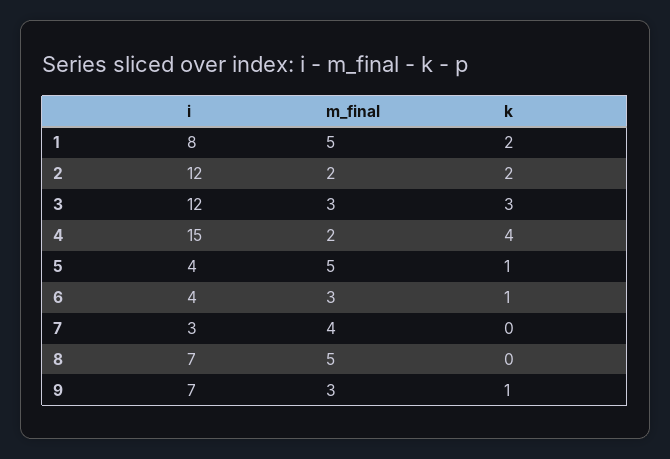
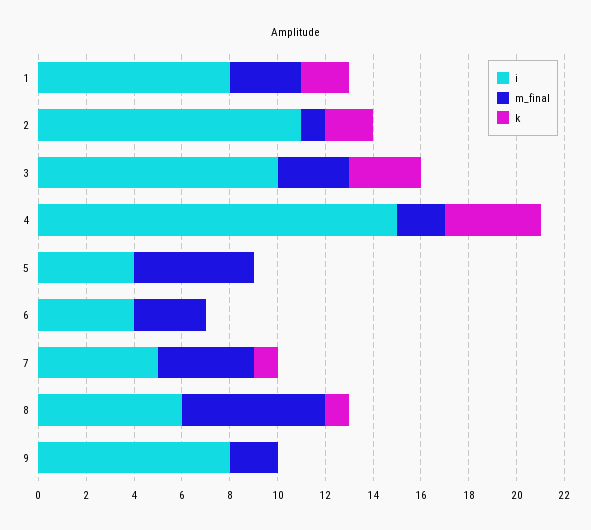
m_final, 1: 5 -> 3
i, 2: 12 -> 11
m_final, 2: 2 -> 1
i, 3: 12 -> 10
k, 5: 1 -> 0
k, 6: 1 -> 0
i, 7: 3 -> 5
k, 7: 0 -> 1
i, 8: 7 -> 6
m_final, 8: 5 -> 6
k, 8: 0 -> 1
i, 9: 7 -> 8
m_final, 9: 3 -> 2
k, 9: 1 -> 0

